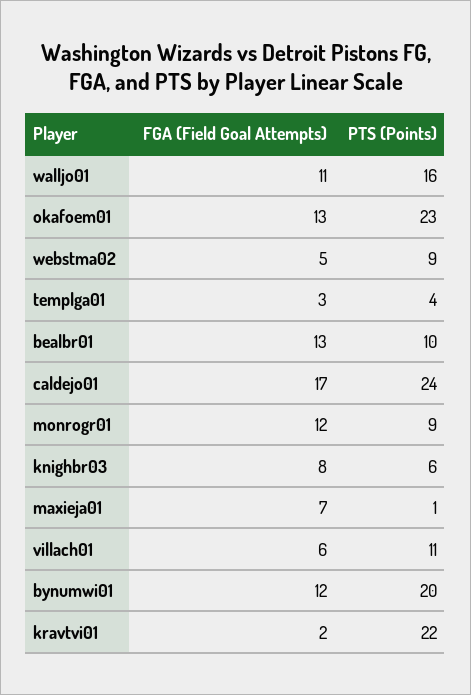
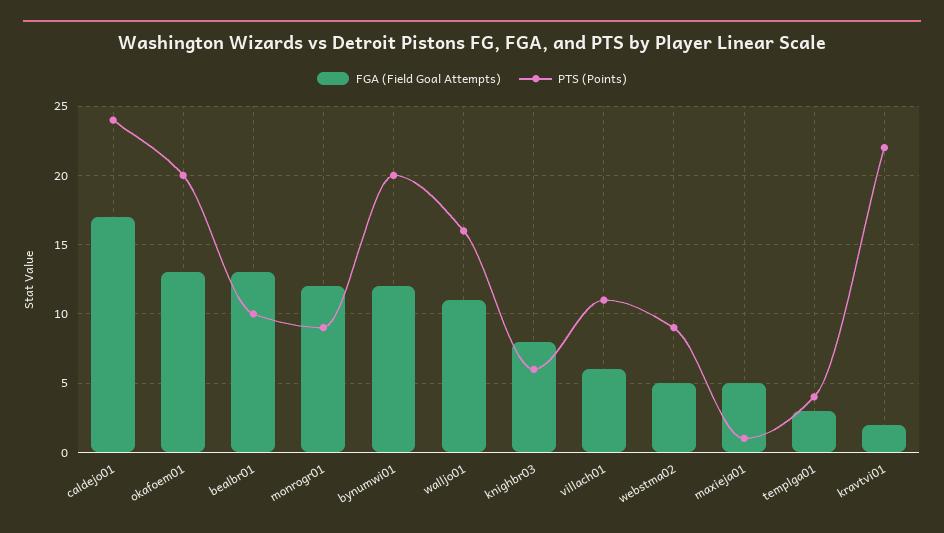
PTS (Points), okafoem01: 23 -> 20
FGA (Field Goal Attempts), maxieja01: 7 -> 5

